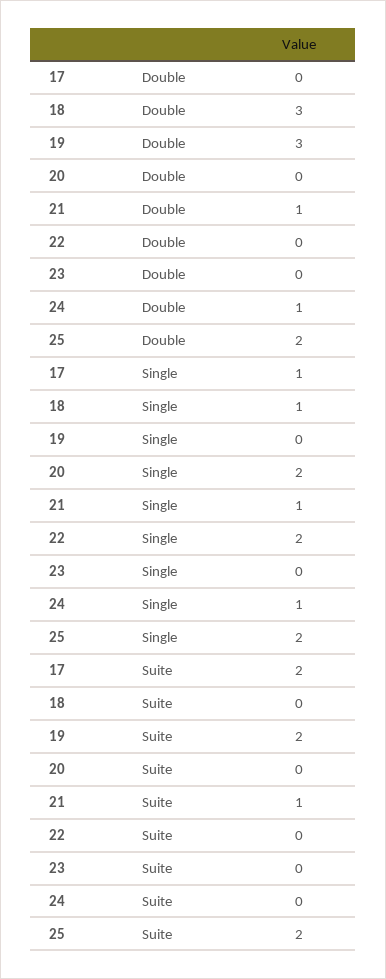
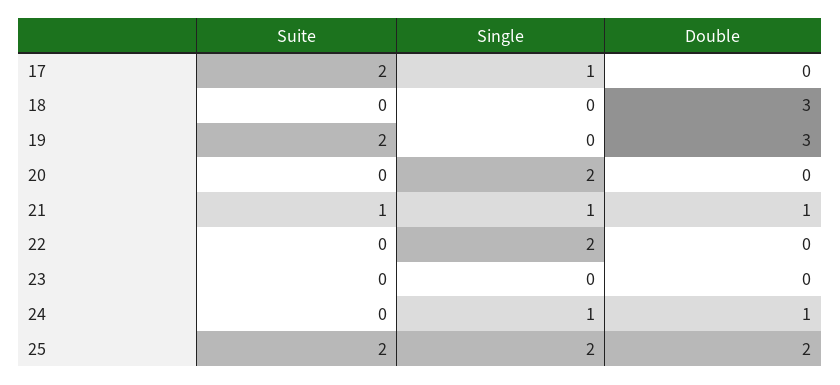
18, Single: 1 -> 0

